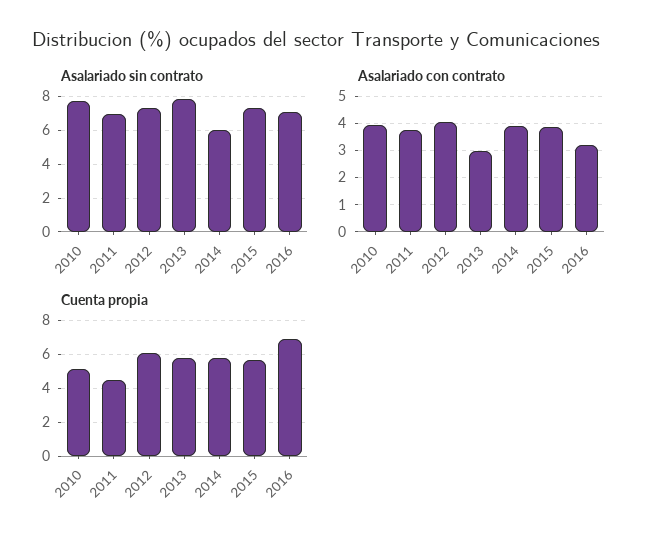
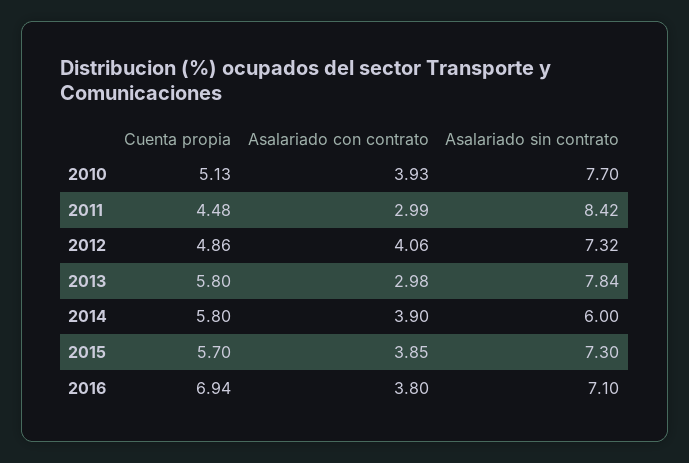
Asalariado sin contrato, 2011: 7 -> 8.42
Asalariado con contrato, 2011: 3.75 -> 2.99
Asalariado con contrato, 2016: 3.25 -> 3.8
Cuenta propia, 2012: 6 -> 4.86

